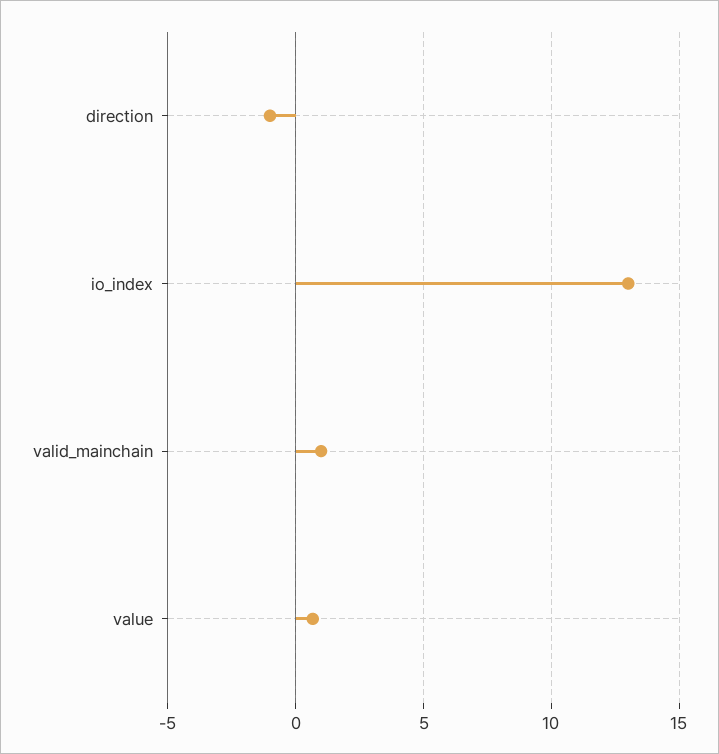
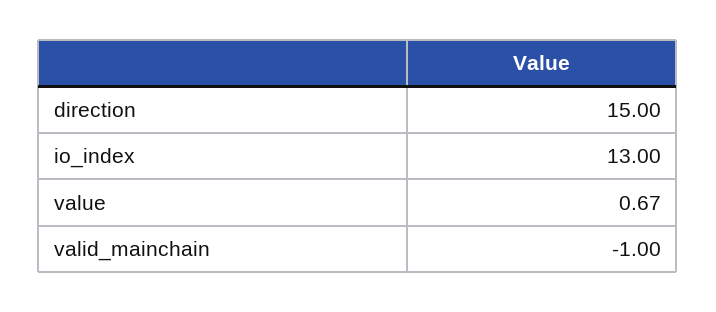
direction: -1 -> 15
valid_mainchain: 1 -> -1

